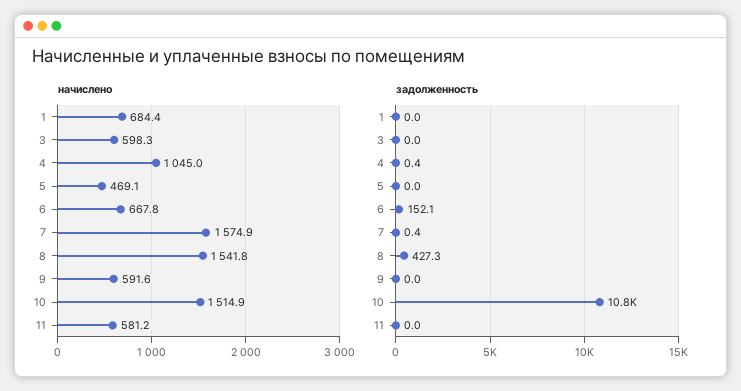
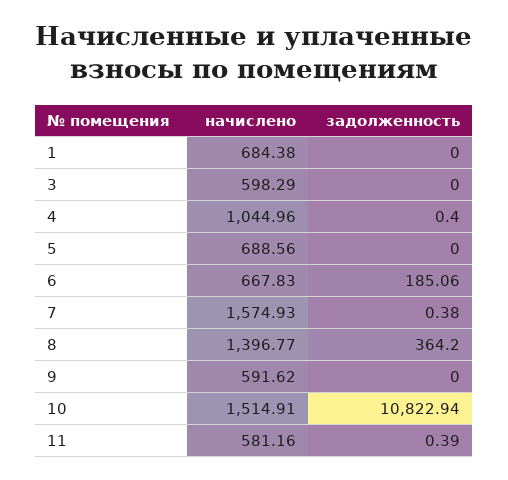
начислено, 5: 469.1 -> 688.56
начислено, 8: 1541.8 -> 1396.77
задолженность, 6: 152.1 -> 185.06
задолженность, 8: 427.3 -> 364.2
задолженность, 11: 0 -> 0.39

